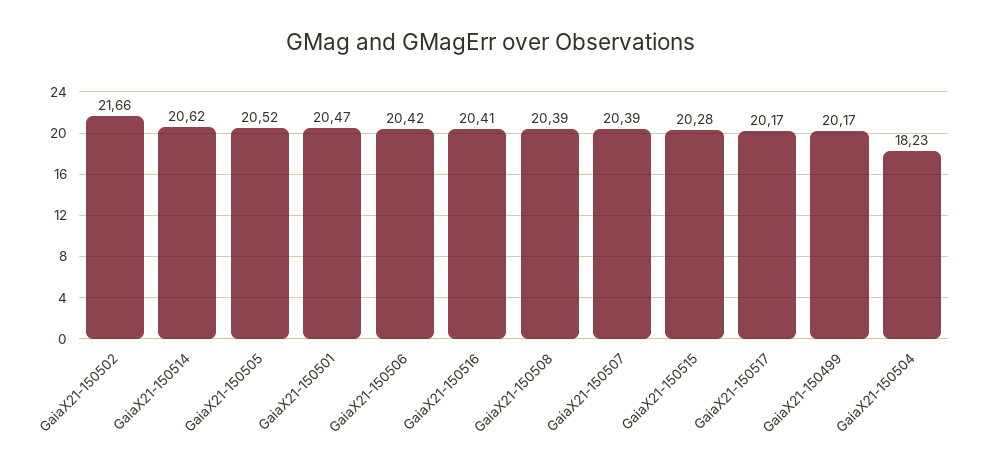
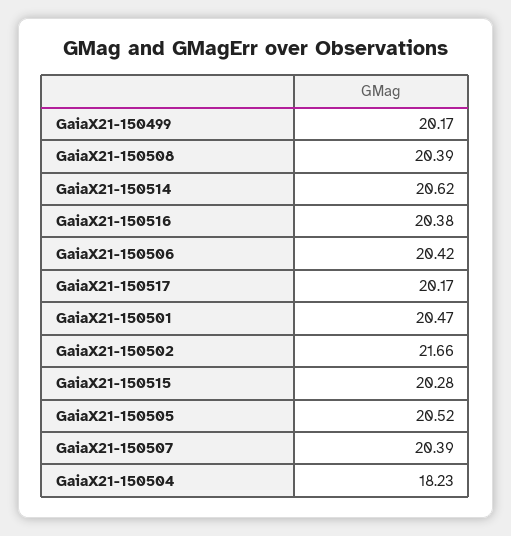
GaiaX21-150516: 20.41 -> 20.38

